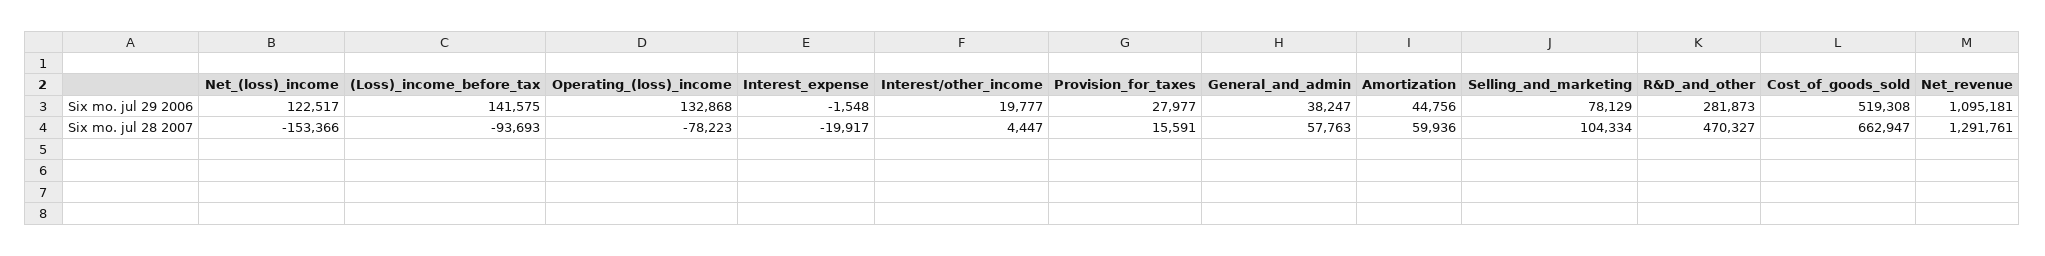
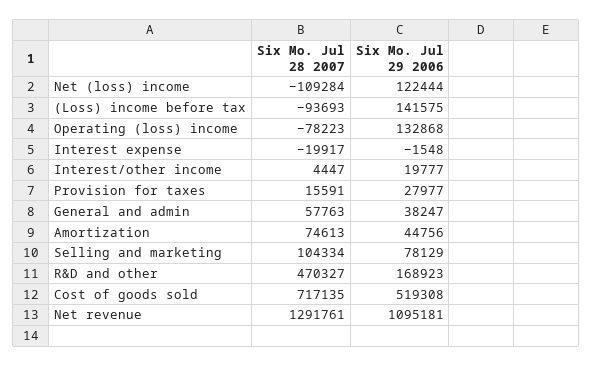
Net_(loss)_income, Six mo. jul 29 2006: 122517 -> 122444
R&D_and_other, Six mo. jul 29 2006: 281873 -> 168923
Net_(loss)_income, Six mo. jul 28 2007: -153366 -> -109284
Amortization, Six mo. jul 28 2007: 59936 -> 74613
Cost_of_goods_sold, Six mo. jul 28 2007: 662947 -> 717135

